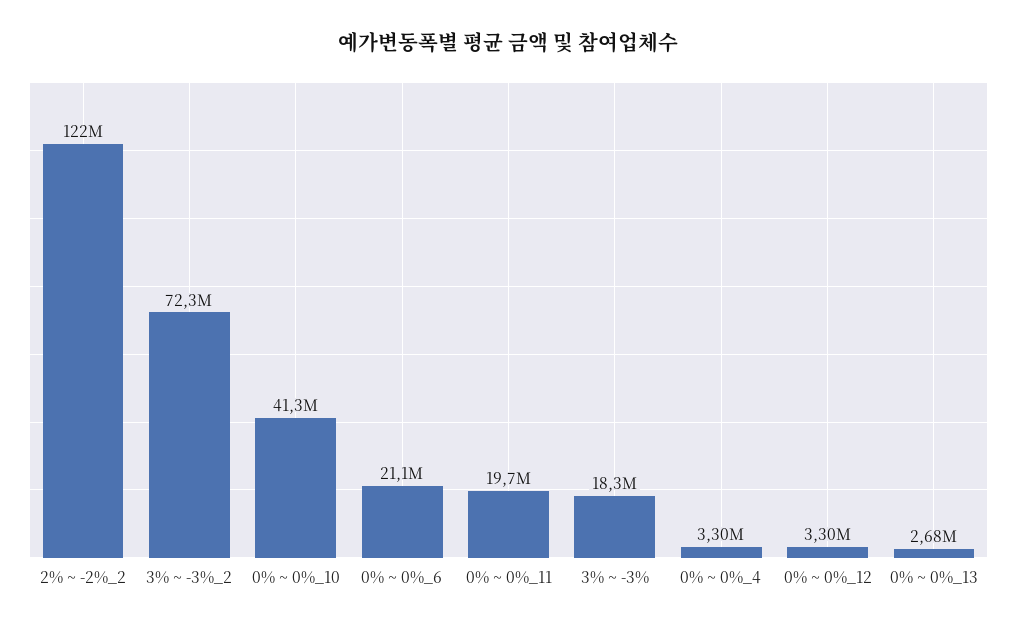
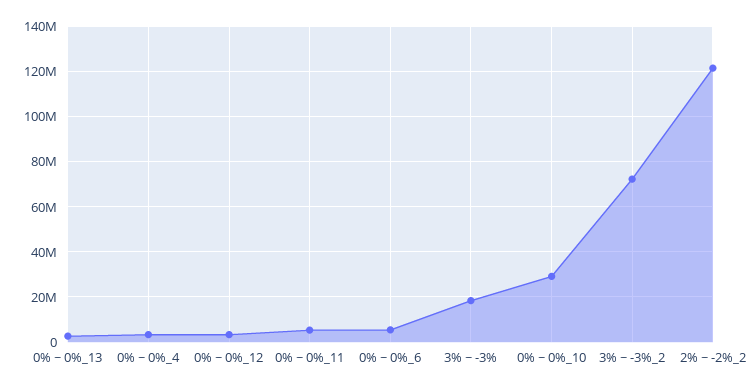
0% ~ 0%_10: 41300000 -> 30000000
0% ~ 0%_6: 21100000 -> 5000000
0% ~ 0%_11: 19700000 -> 5000000

